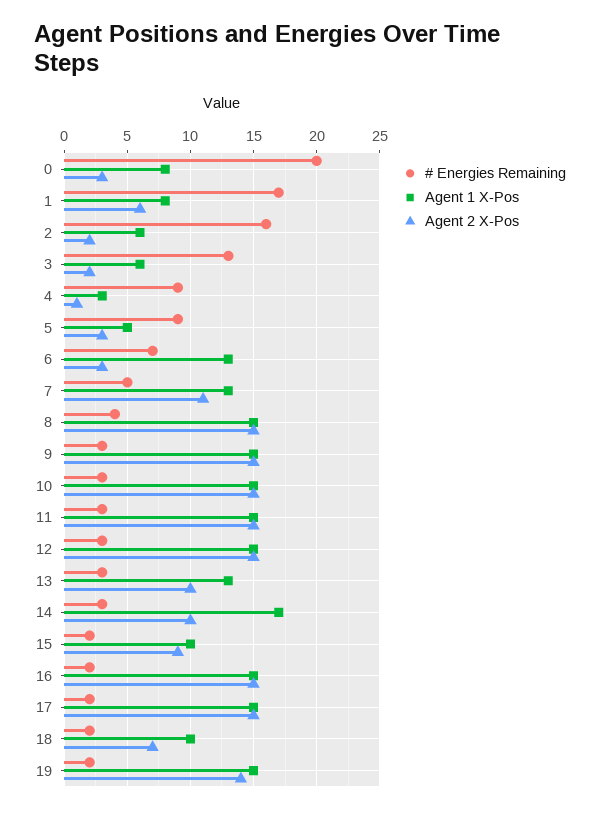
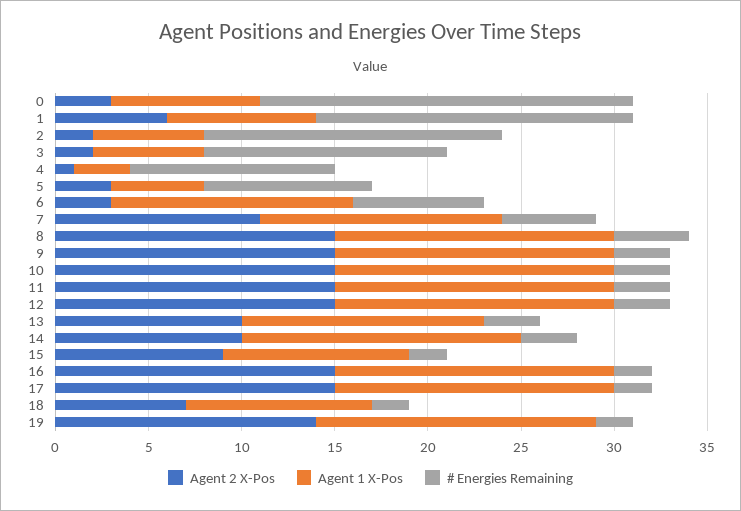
# Energies Remaining, 4: 9 -> 11
Agent 1 X-Pos, 14: 17 -> 15

